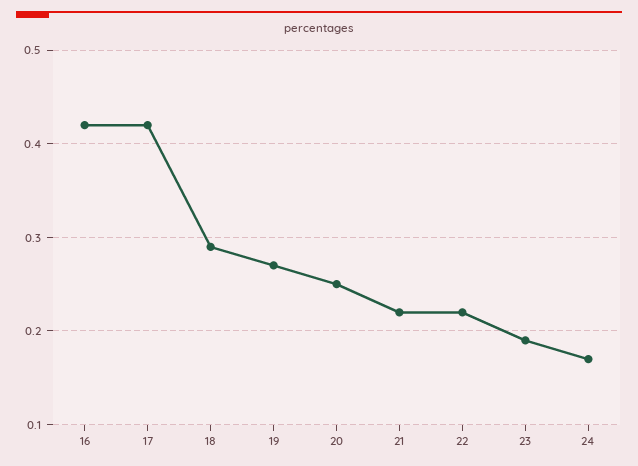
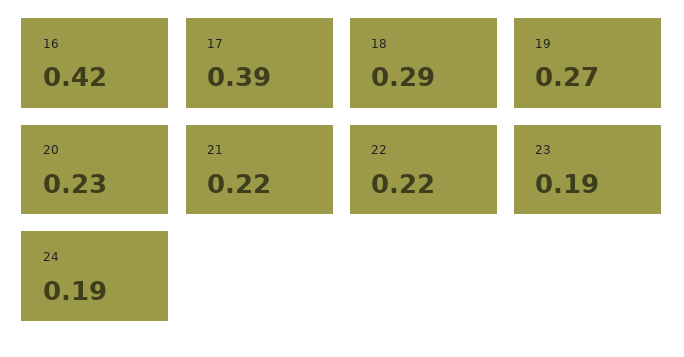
17: 0.42 -> 0.39
20: 0.25 -> 0.23
24: 0.17 -> 0.19

